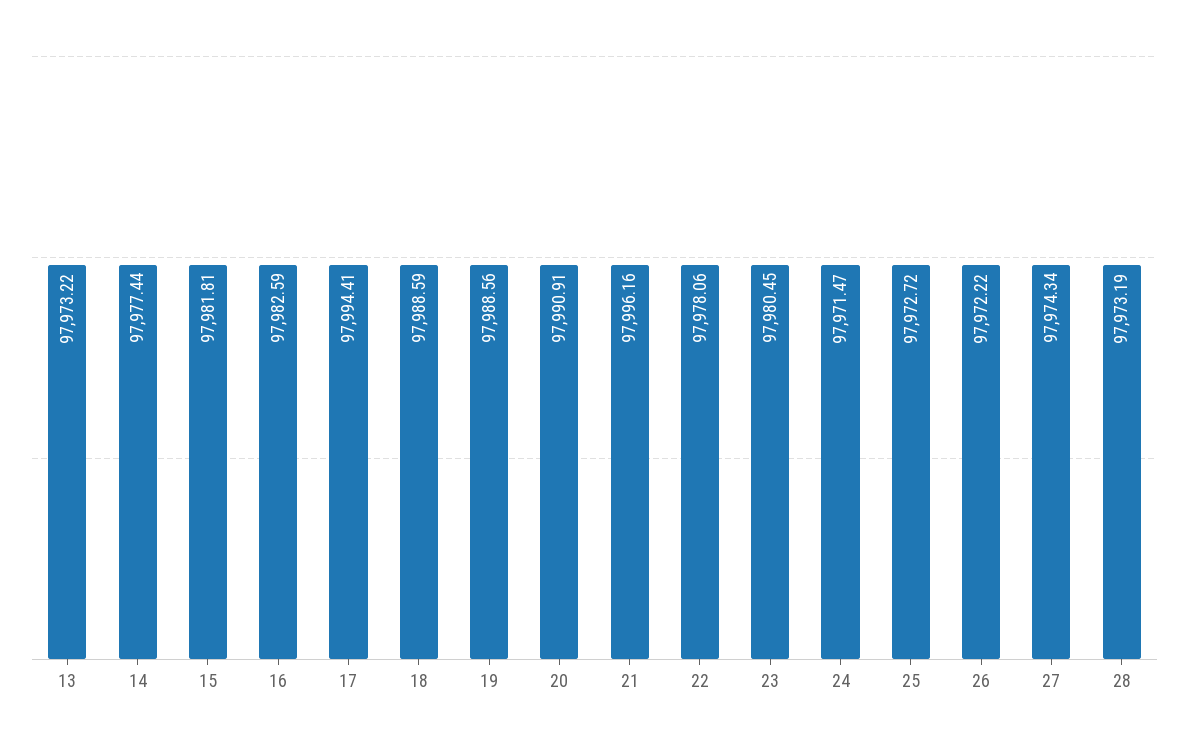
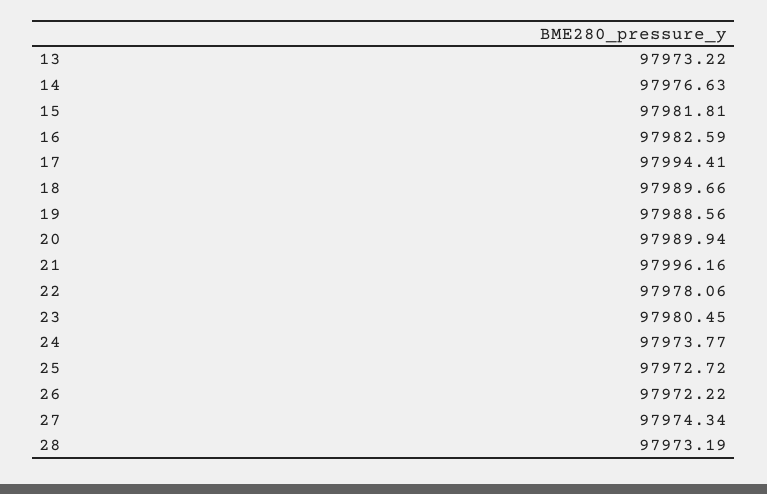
14: 97977.44 -> 97976.63
18: 97988.59 -> 97989.66
20: 97990.91 -> 97989.94
24: 97971.47 -> 97973.77

